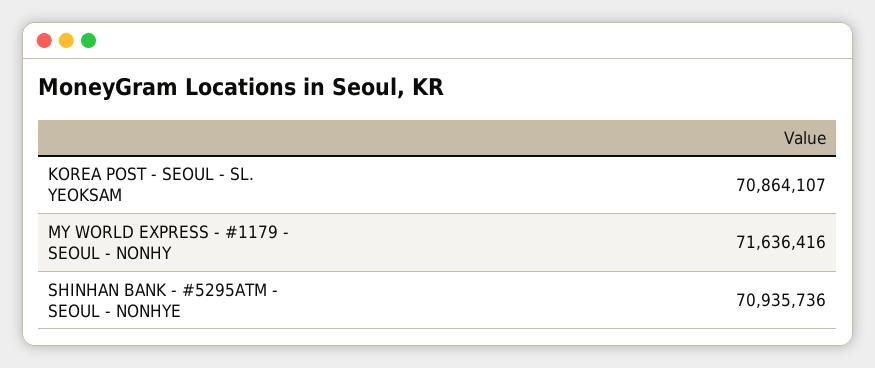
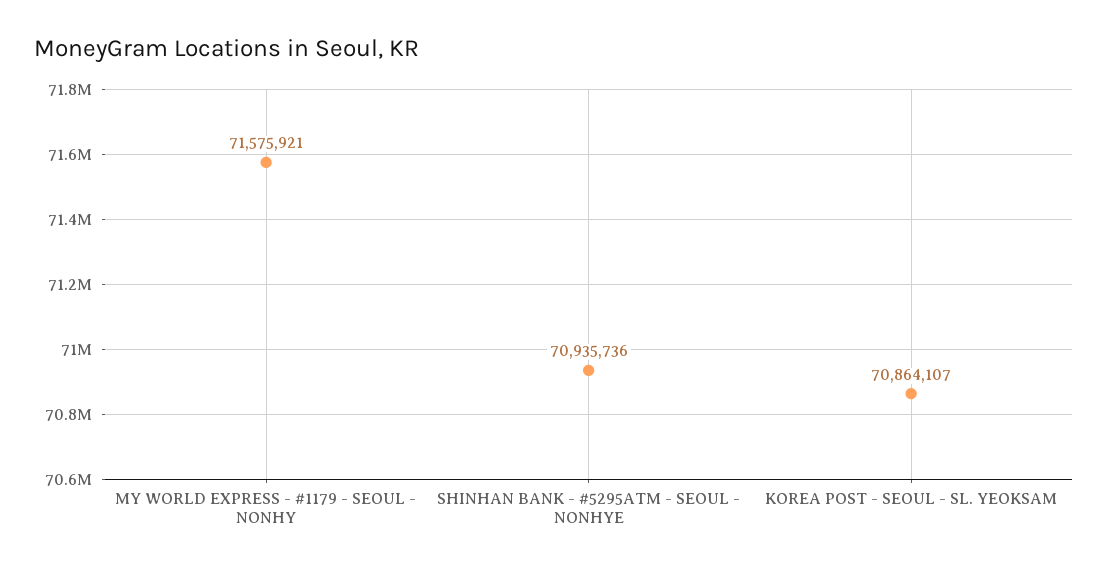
MY WORLD EXPRESS - #1179 - SEOUL - NONHY: 71636416 -> 71575921

